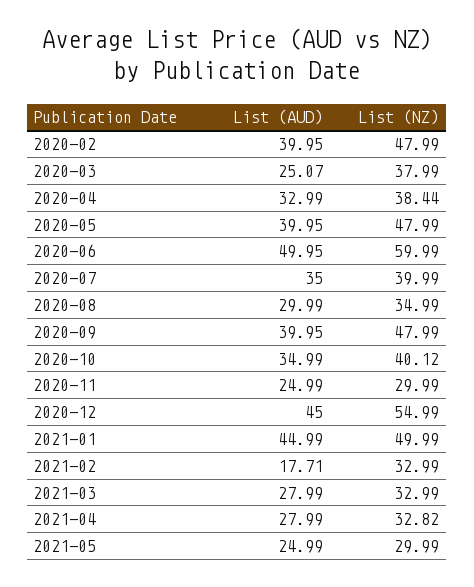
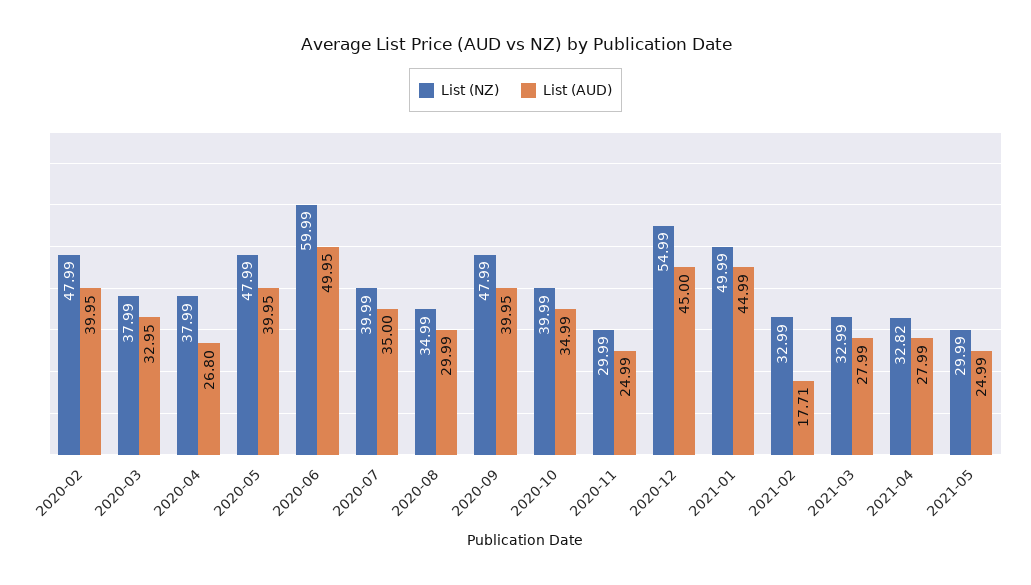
List (AUD), 2020-03: 25.07 -> 32.95
List (AUD), 2020-04: 32.99 -> 26.8
List (NZ), 2020-04: 38.44 -> 37.99
List (NZ), 2020-10: 40.12 -> 39.99

